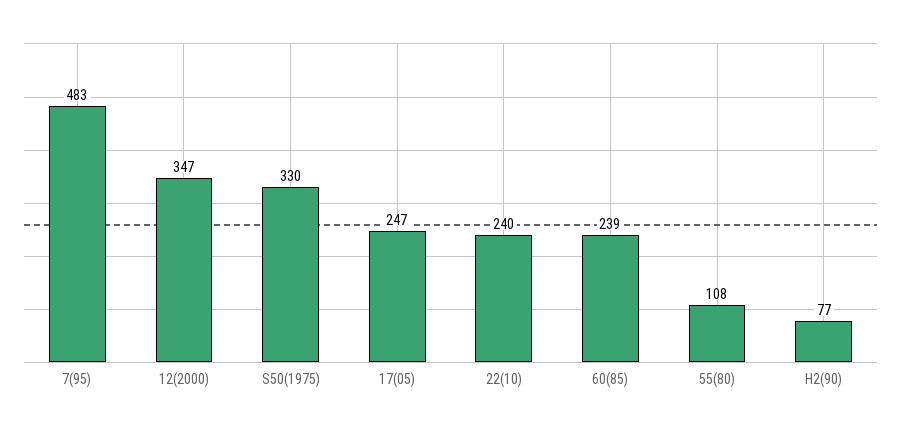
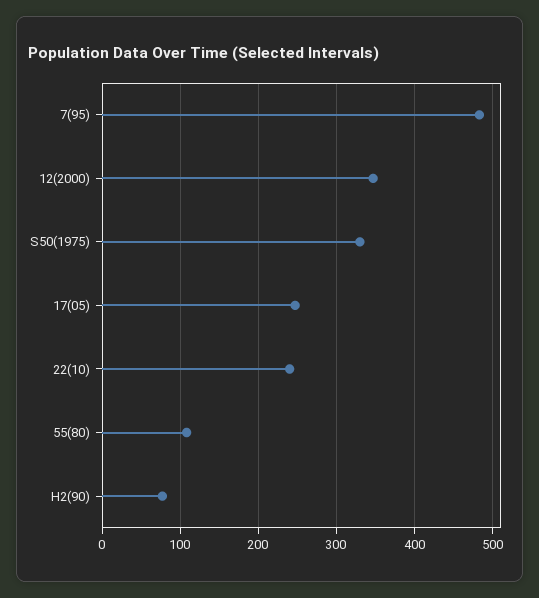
60(85): 239 -> none

